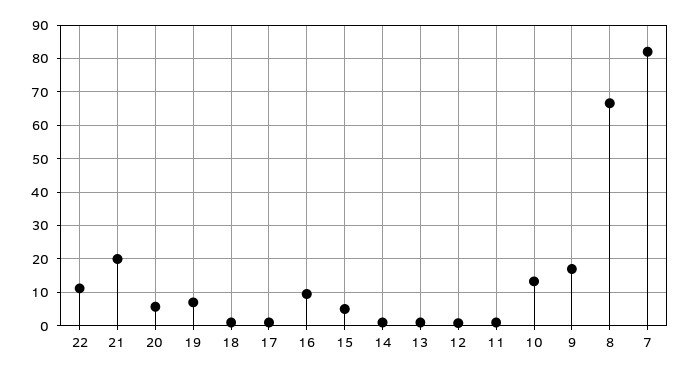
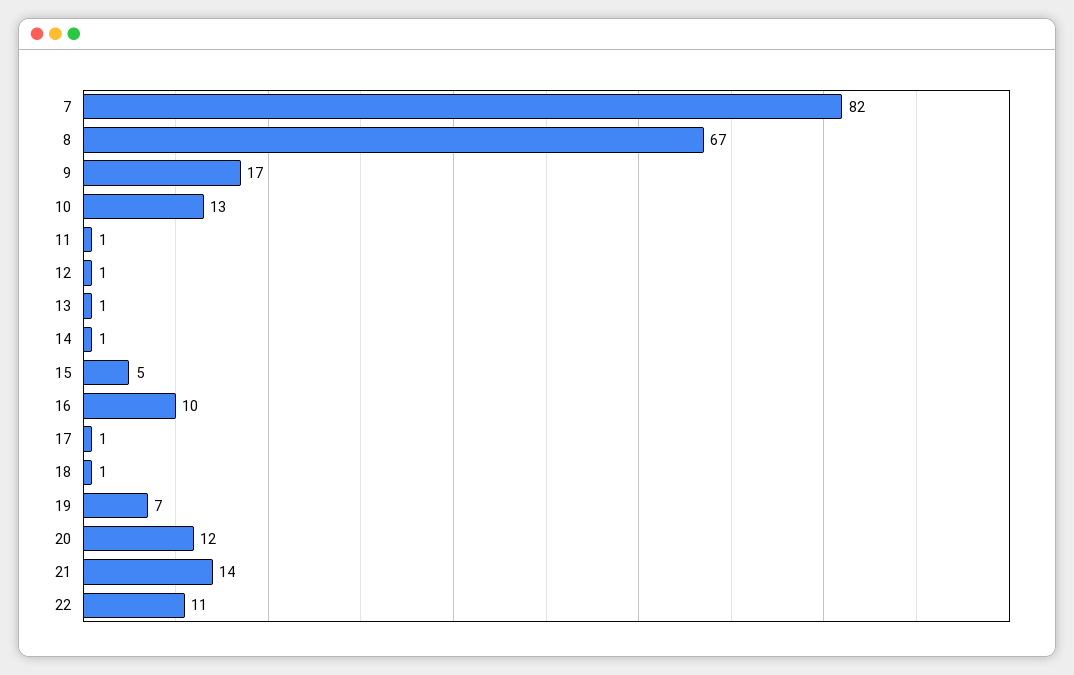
21: 20 -> 14
20: 6 -> 12

